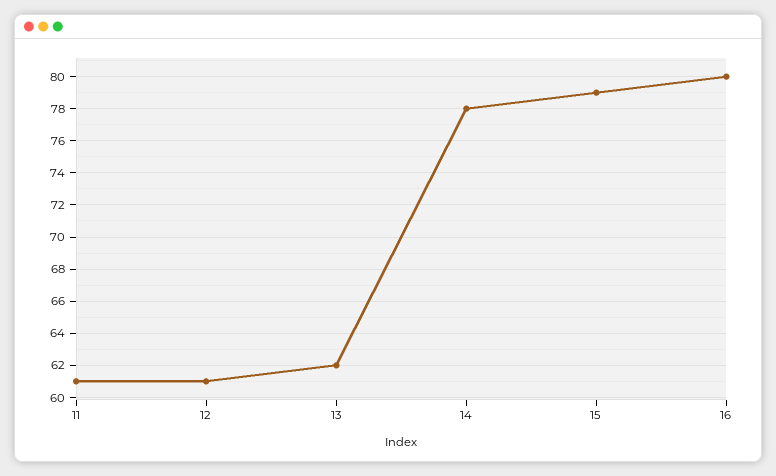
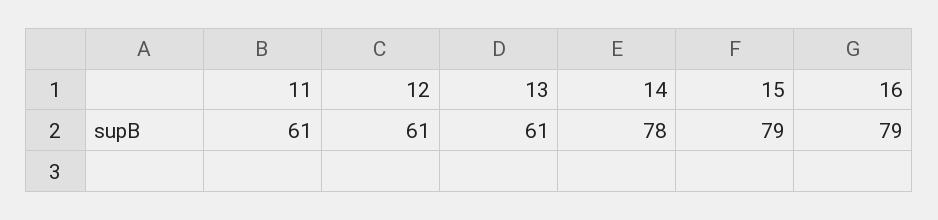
13: 62 -> 61
16: 80 -> 79

